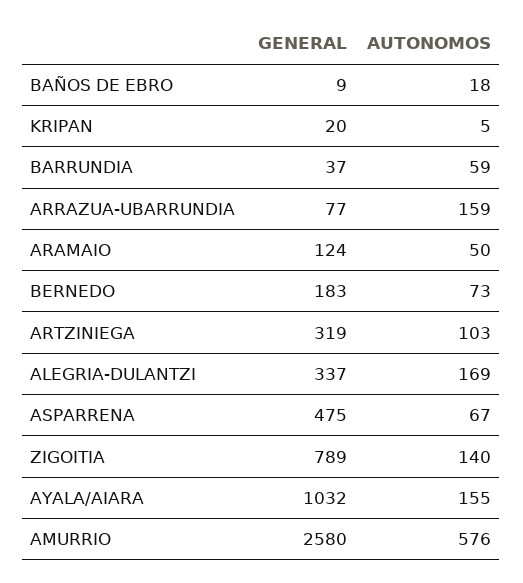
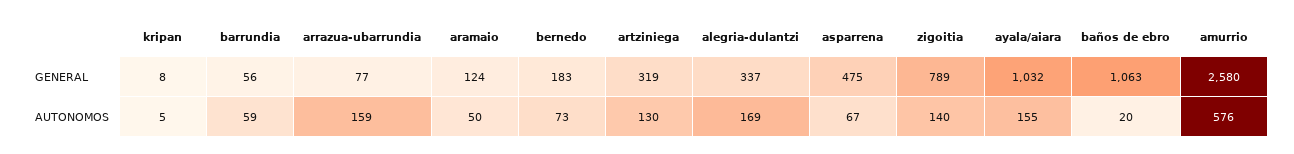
GENERAL, BAÑOS DE EBRO: 9 -> 1063
AUTONOMOS, BAÑOS DE EBRO: 18 -> 20
GENERAL, KRIPAN: 20 -> 8
GENERAL, BARRUNDIA: 37 -> 56
AUTONOMOS, ARTZINIEGA: 103 -> 130

